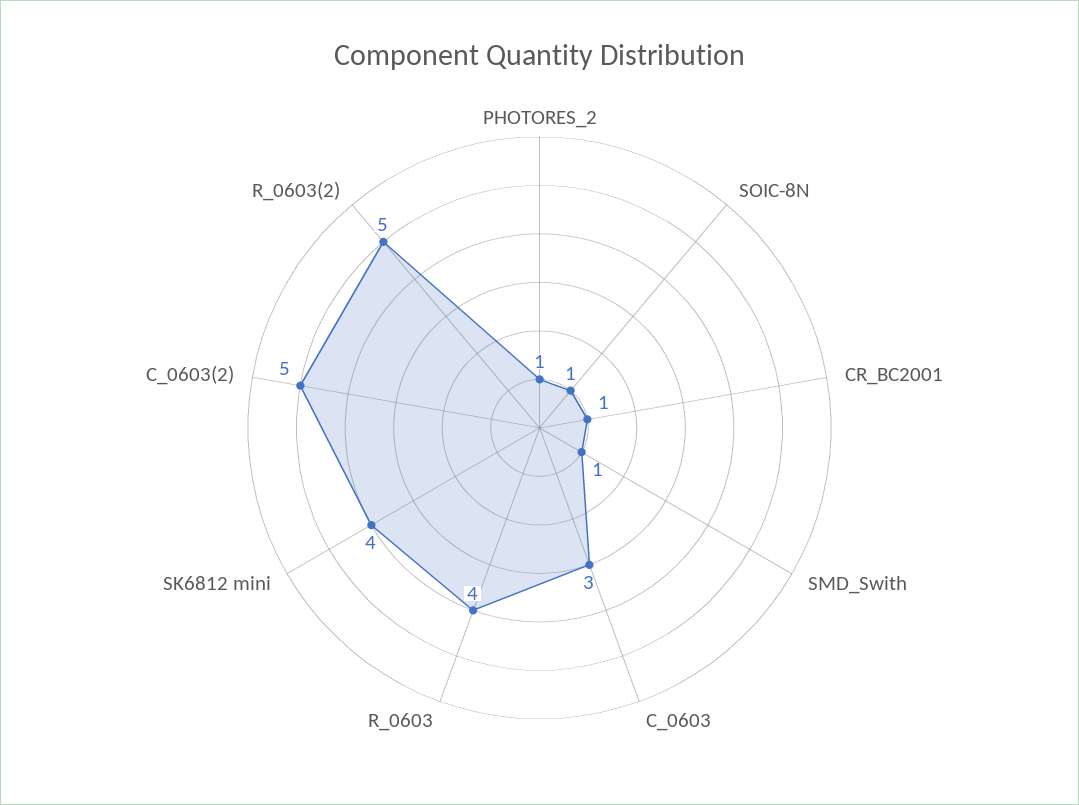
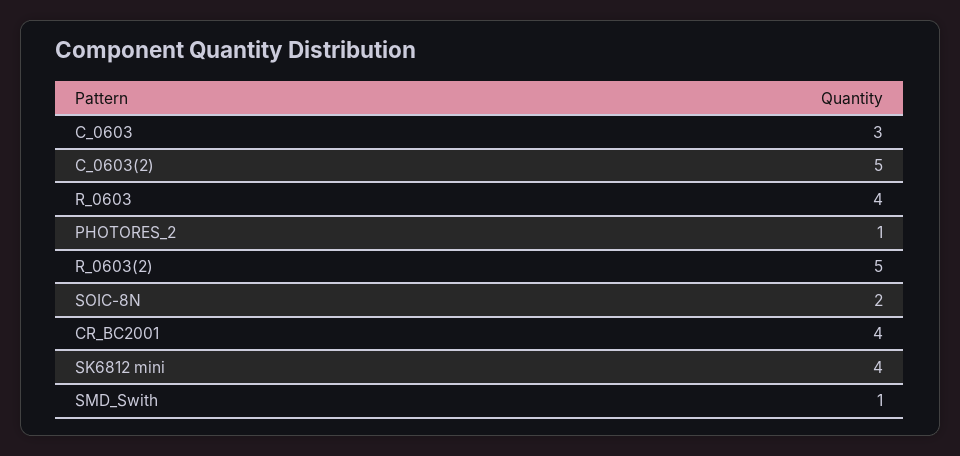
SOIC-8N: 1 -> 2
CR_BC2001: 1 -> 4

